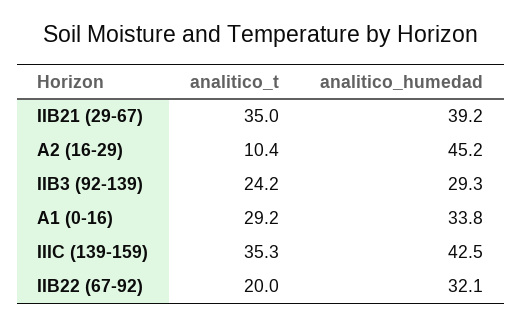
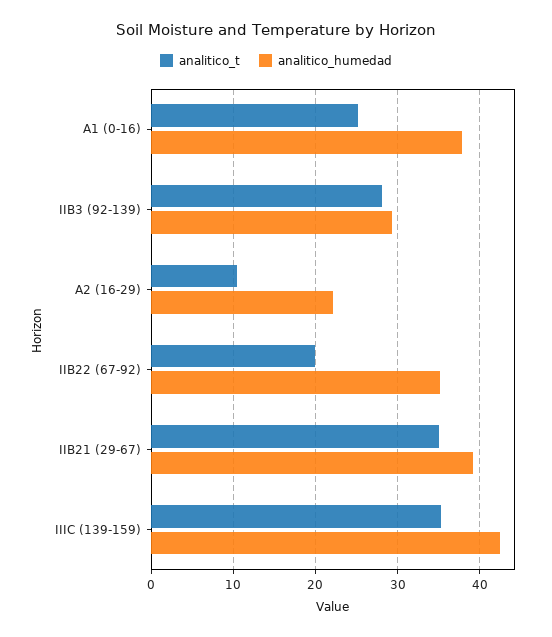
analitico_humedad, A2 (16-29): 45.2 -> 22
analitico_t, IIB3 (92-139): 24.2 -> 28
analitico_t, A1 (0-16): 29.2 -> 25
analitico_humedad, A1 (0-16): 33.8 -> 38
analitico_humedad, IIB22 (67-92): 32.1 -> 35

